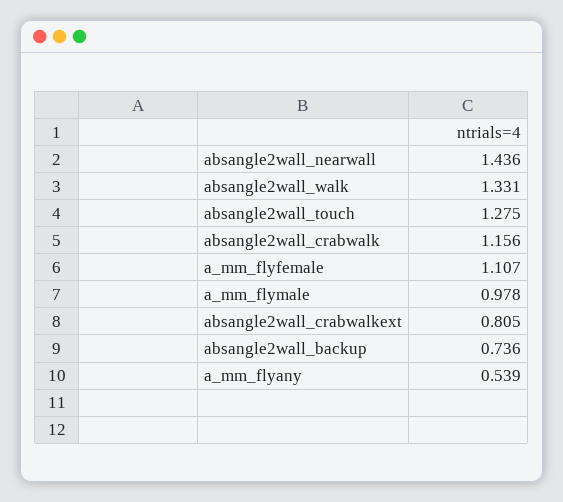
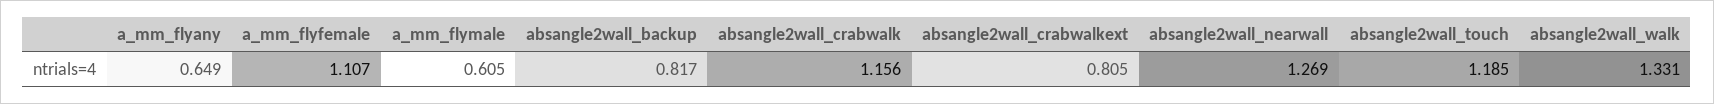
absangle2wall_nearwall: 1.436 -> 1.269
absangle2wall_touch: 1.275 -> 1.185
a_mm_flymale: 0.978 -> 0.605
absangle2wall_backup: 0.736 -> 0.817
a_mm_flyany: 0.539 -> 0.649

